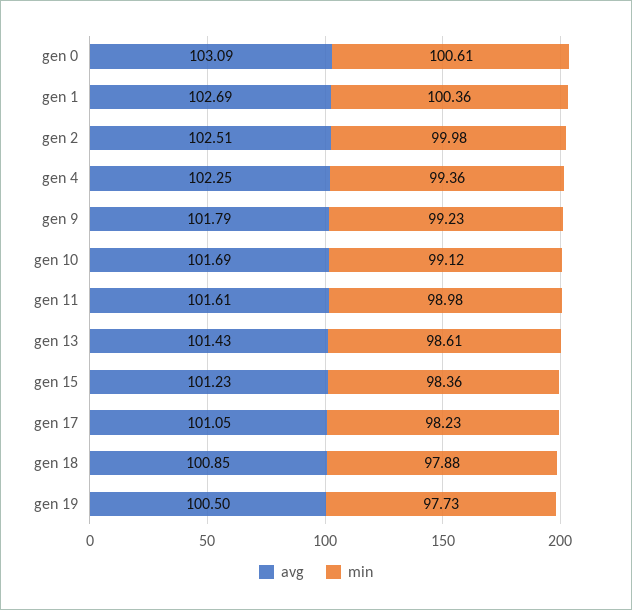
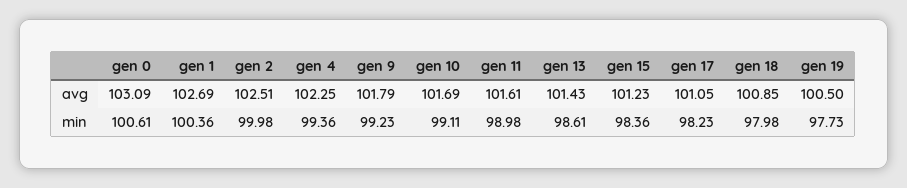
min, gen 10: 99.12 -> 99.11
min, gen 18: 97.88 -> 97.98

